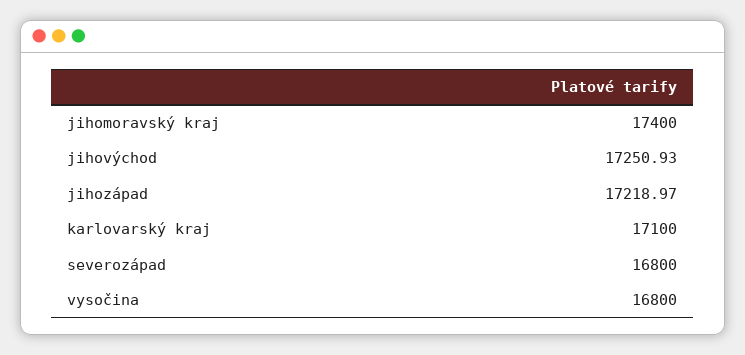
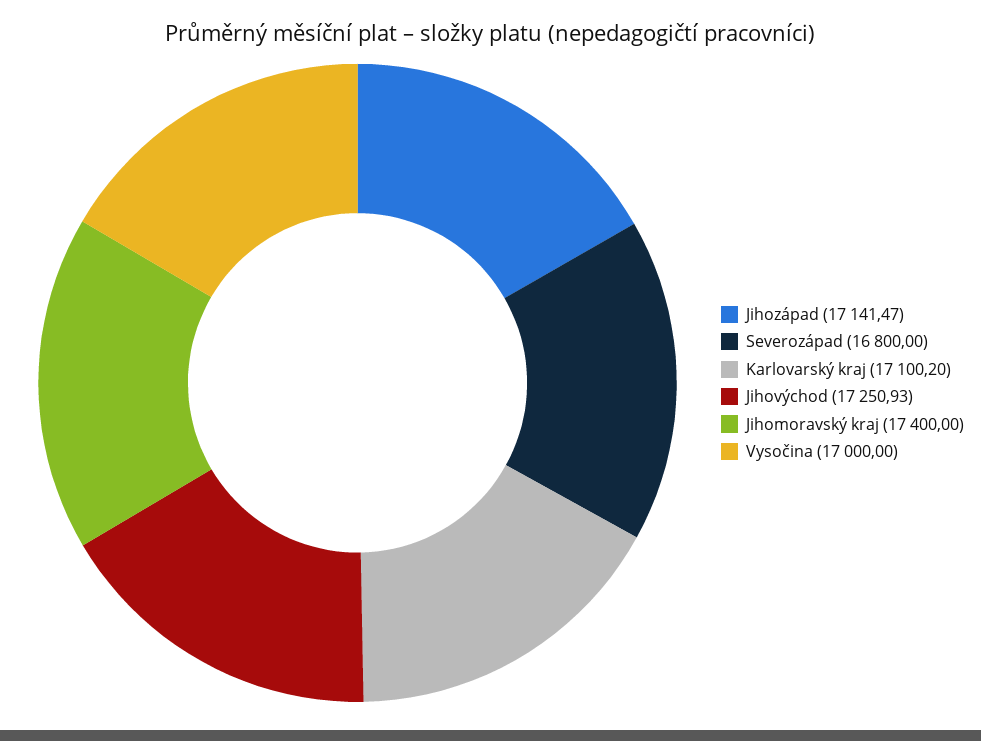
jihozápad: 17218.97 -> 17141.47
karlovarský kraj: 17100 -> 17100.2
vysočina: 16800 -> 17000

